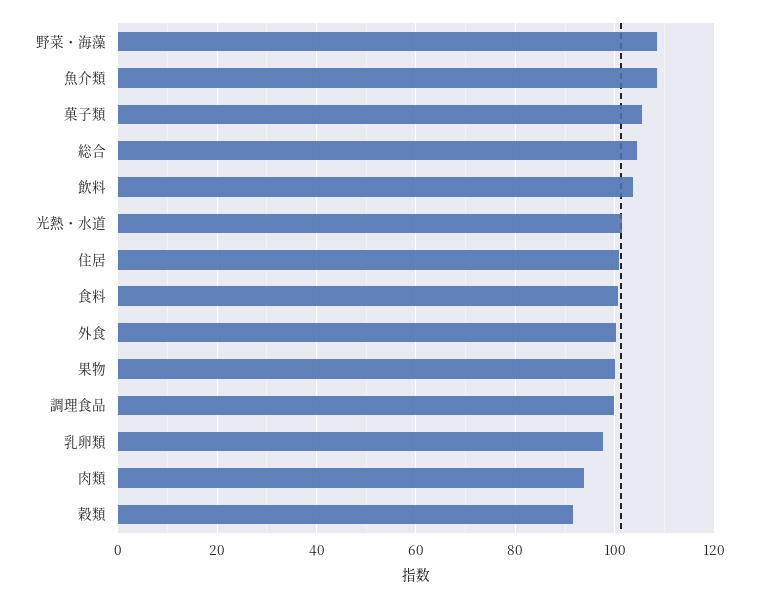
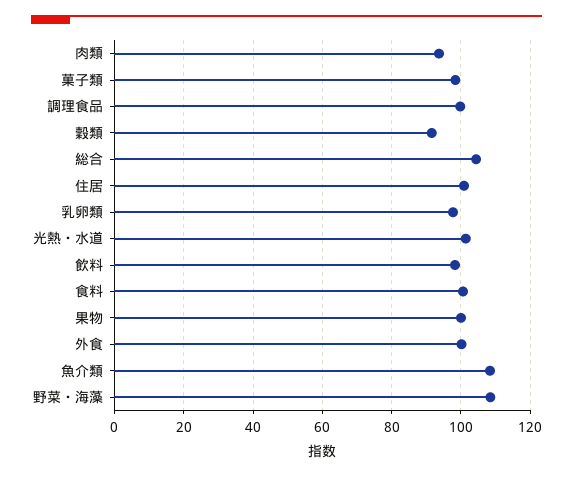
菓子類: 106 -> 98
飲料: 104 -> 98

